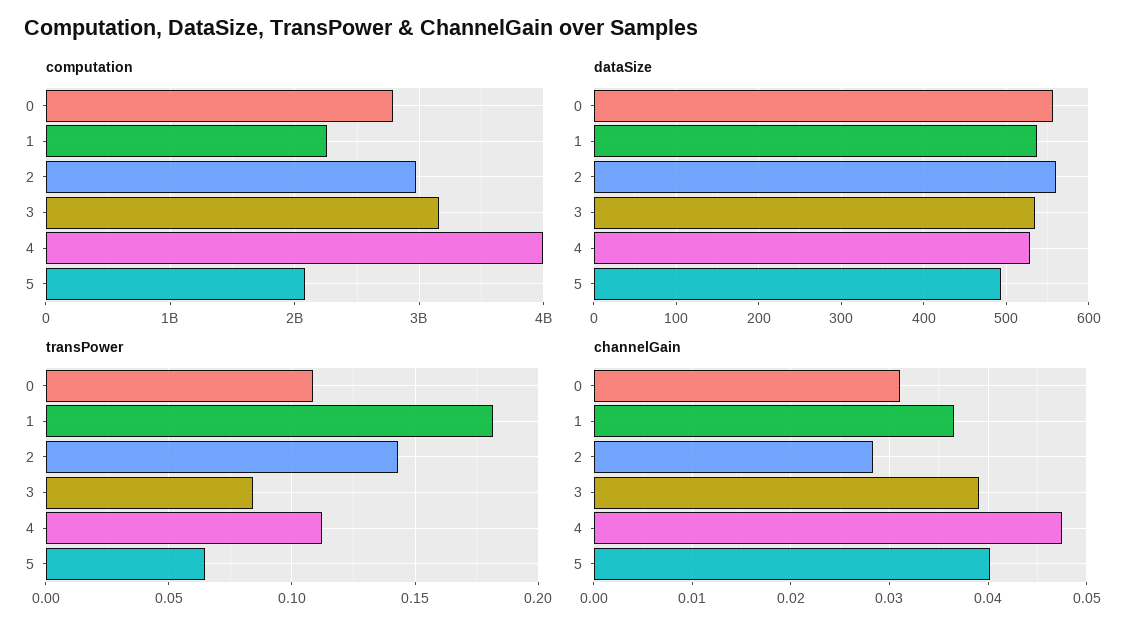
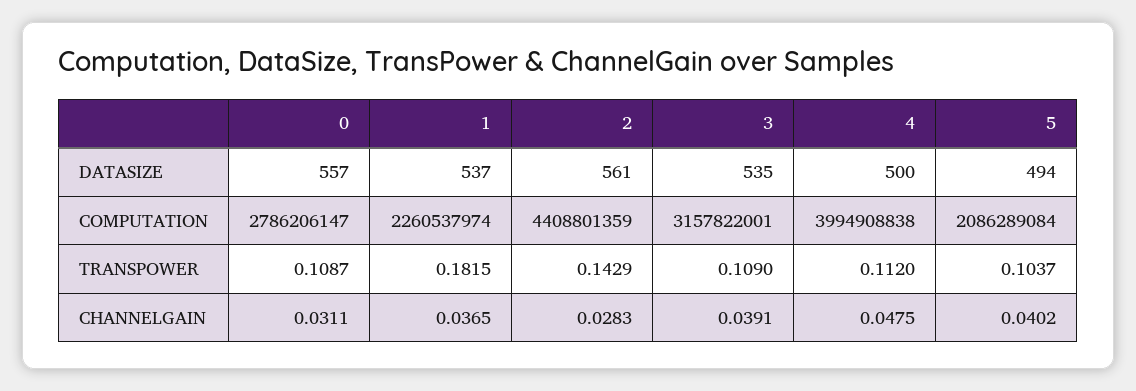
computation, 2: 3000000000 -> 4408801359
dataSize, 4: 530 -> 500
transPower, 3: 0.085 -> 0.109
transPower, 5: 0.065 -> 0.1037

